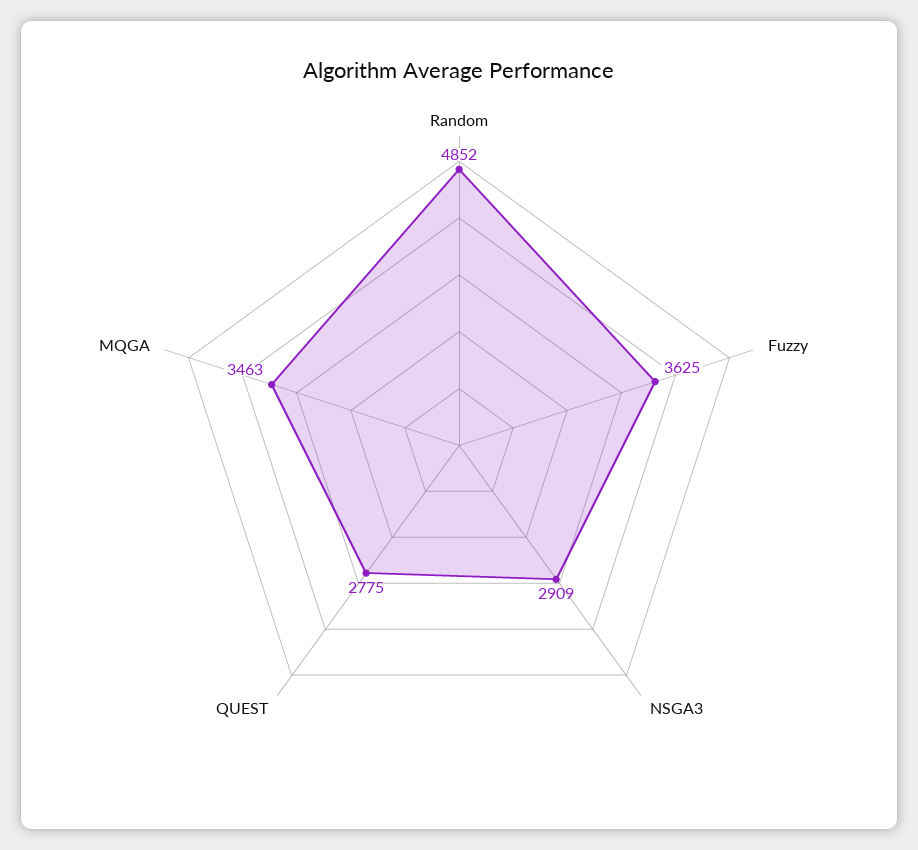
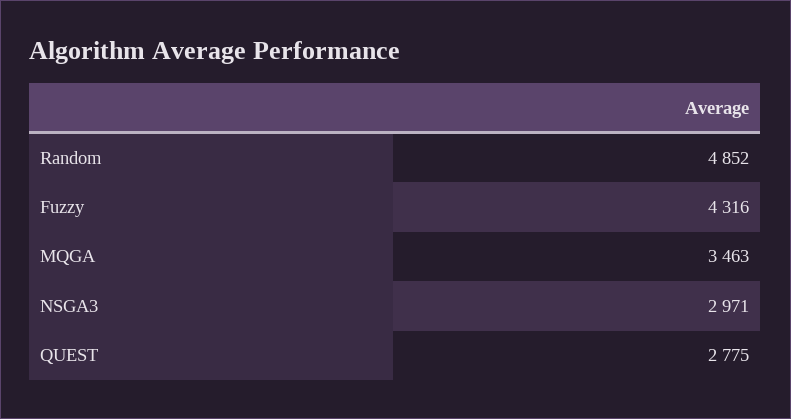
Fuzzy: 3625 -> 4316
NSGA3: 2909 -> 2971

